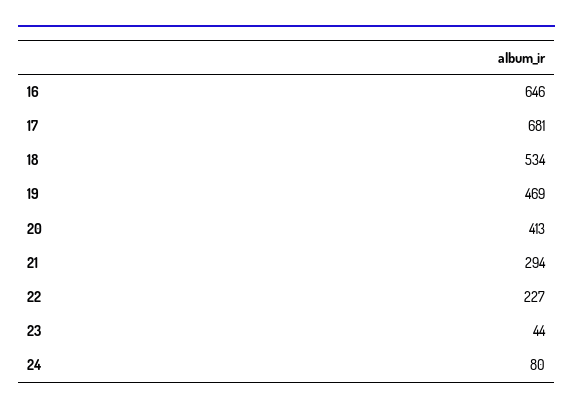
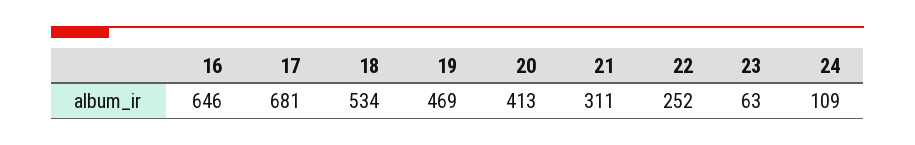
21: 294 -> 311
22: 227 -> 252
23: 44 -> 63
24: 80 -> 109

